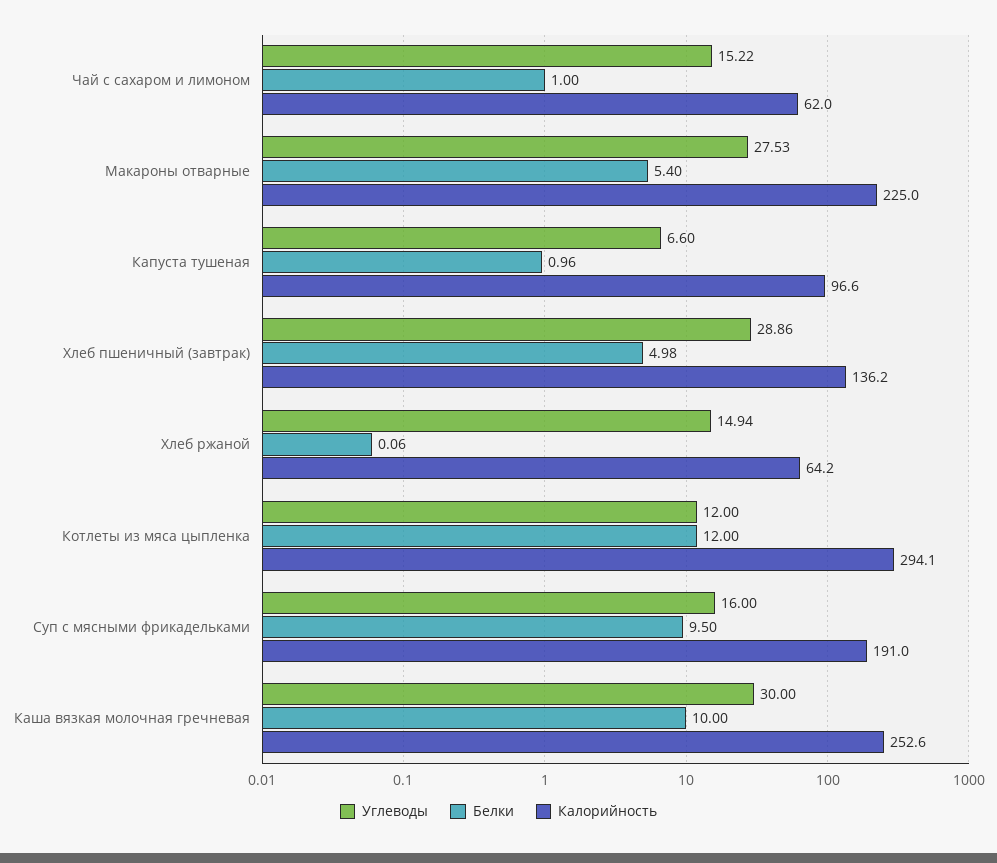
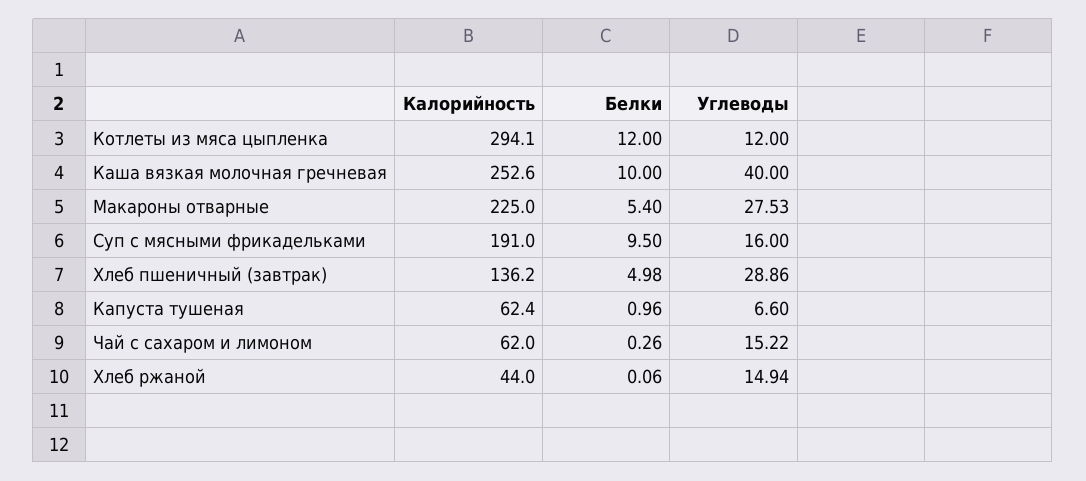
Белки, Чай с сахаром и лимоном: 1 -> 0.26
Калорийность, Капуста тушеная: 96.6 -> 62.4
Калорийность, Хлеб ржаной: 64.2 -> 44
Углеводы, Каша вязкая молочная гречневая: 30 -> 40

